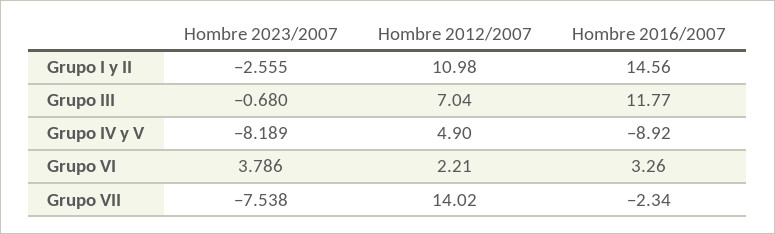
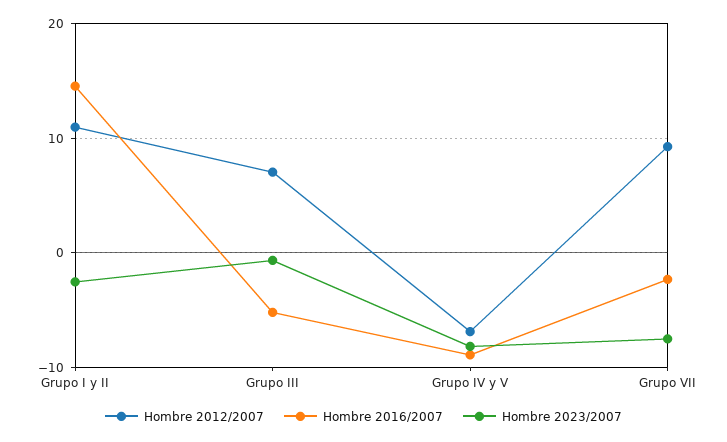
Hombre 2016/2007, Grupo III: 11.77 -> -5
Hombre 2012/2007, Grupo IV y V: 4.9 -> -7
Hombre 2023/2007, Grupo VI: 3.786 -> none
Hombre 2012/2007, Grupo VI: 2.21 -> none
Hombre 2016/2007, Grupo VI: 3.26 -> none
Hombre 2012/2007, Grupo VII: 14.02 -> 9

